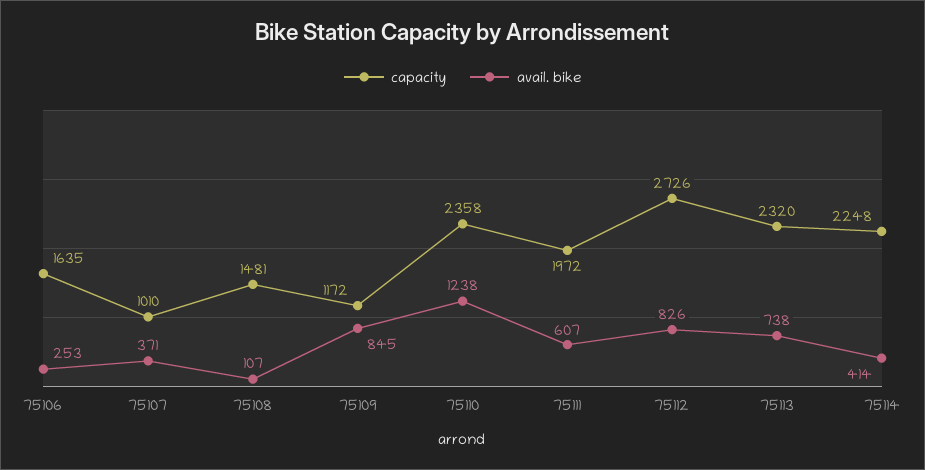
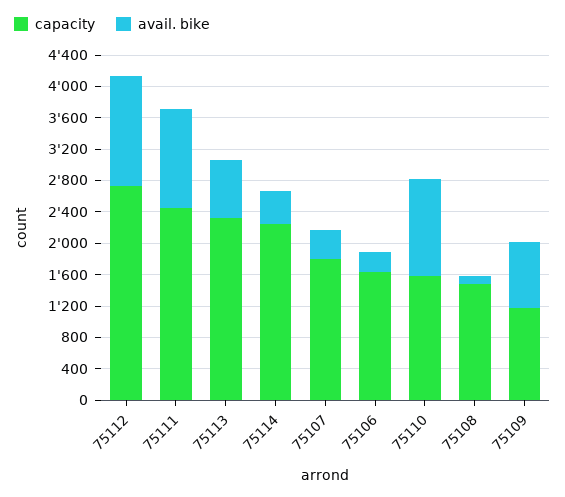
capacity, 75107: 1010 -> 1800
capacity, 75110: 2358 -> 1600
capacity, 75111: 1972 -> 2400
avail. bike, 75111: 607 -> 1200
avail. bike, 75112: 826 -> 1400

